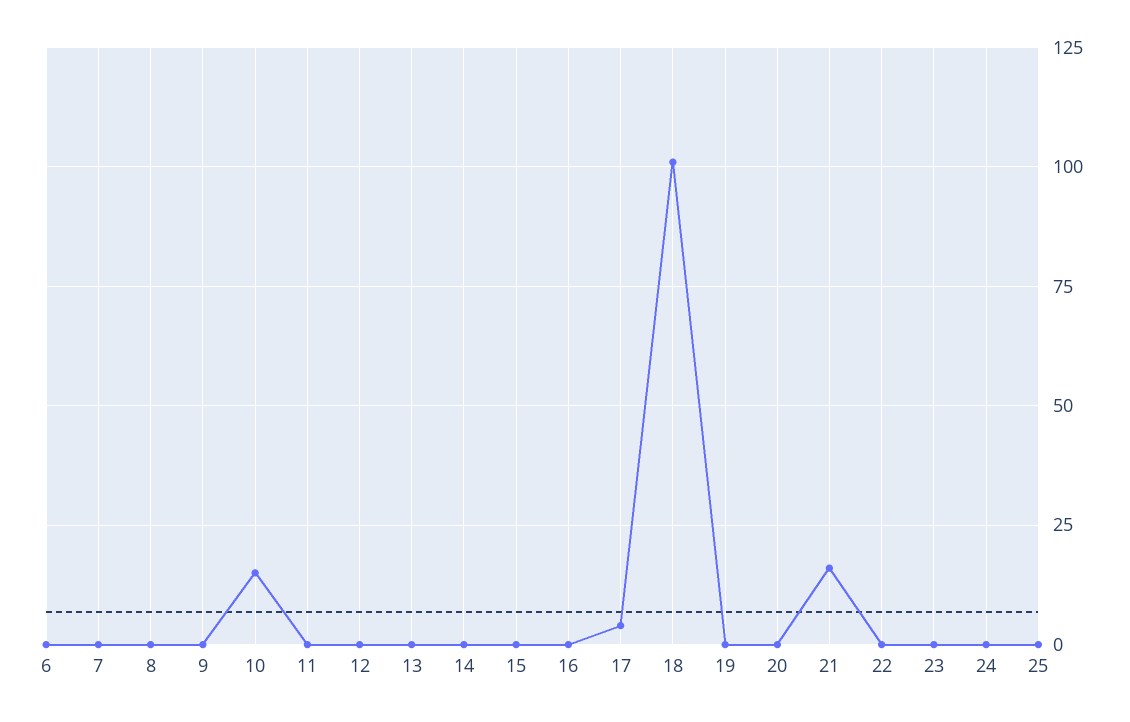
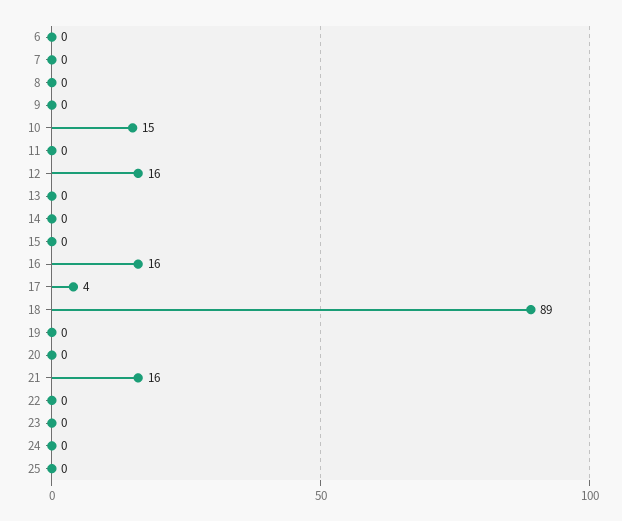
12: 0 -> 16
16: 0 -> 16
18: 100 -> 89

